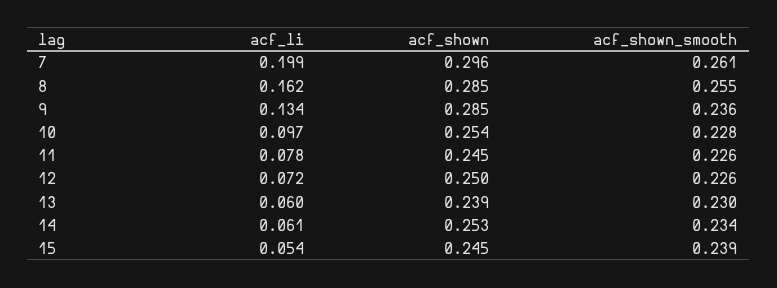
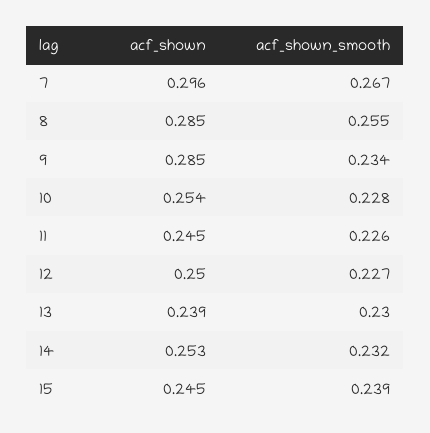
acf_li, 7: 0.199 -> none
acf_shown_smooth, 7: 0.261 -> 0.267
acf_li, 8: 0.162 -> none
acf_li, 9: 0.134 -> none
acf_shown_smooth, 9: 0.236 -> 0.234
acf_li, 10: 0.097 -> none
acf_li, 11: 0.078 -> none
acf_li, 12: 0.072 -> none
acf_shown_smooth, 12: 0.226 -> 0.227
acf_li, 13: 0.06 -> none
acf_li, 14: 0.061 -> none
acf_shown_smooth, 14: 0.234 -> 0.232
acf_li, 15: 0.054 -> none

